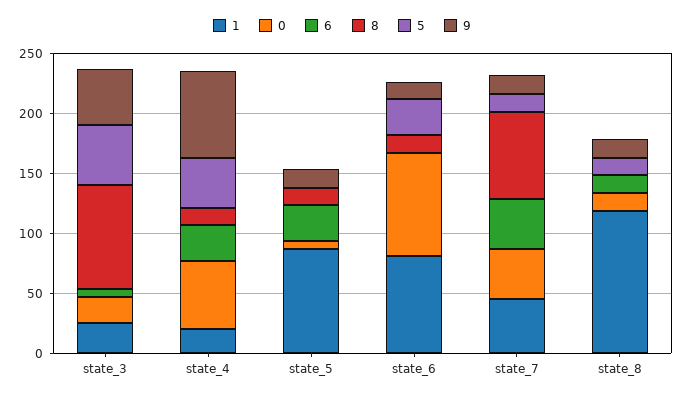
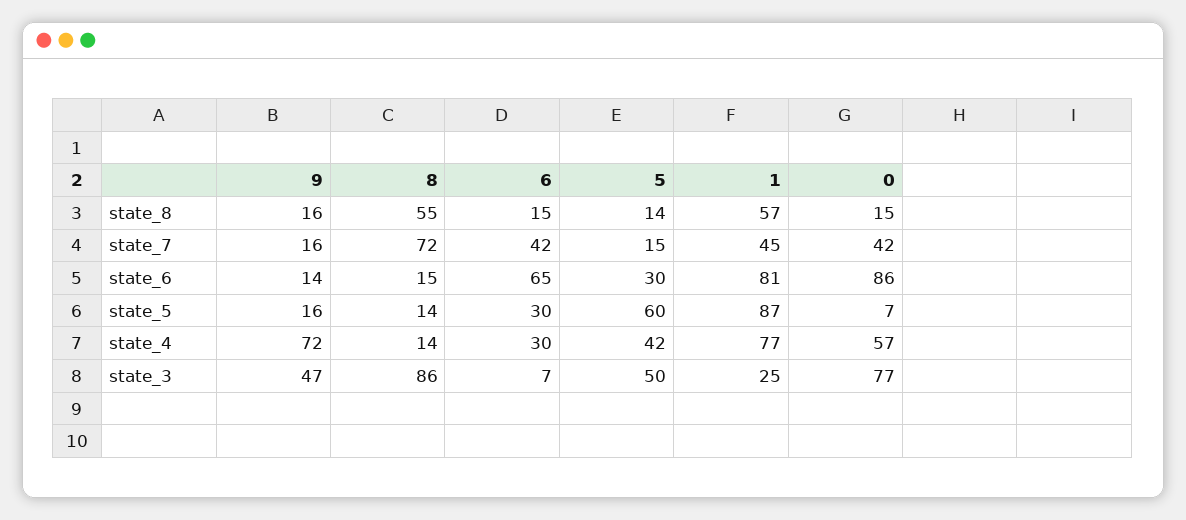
0, state_3: 20 -> 77
1, state_4: 20 -> 77
5, state_5: 0 -> 60
6, state_6: 0 -> 65
1, state_8: 120 -> 57
8, state_8: 0 -> 55

